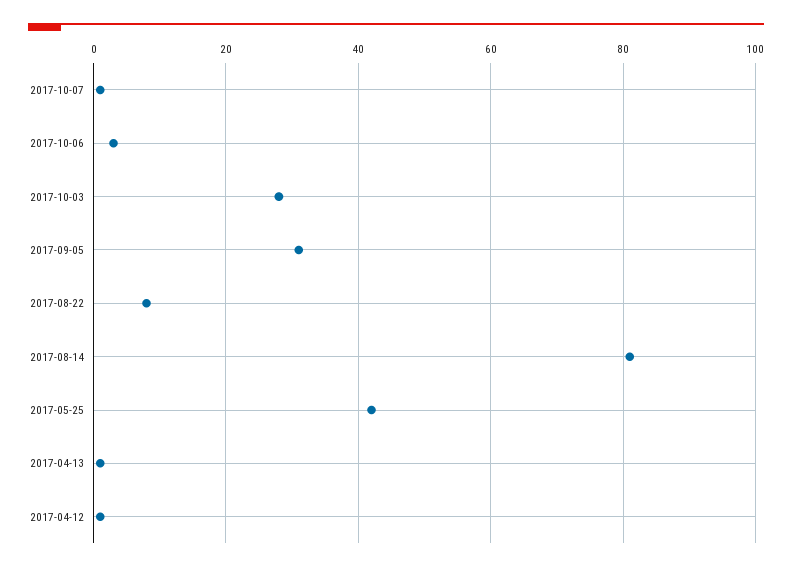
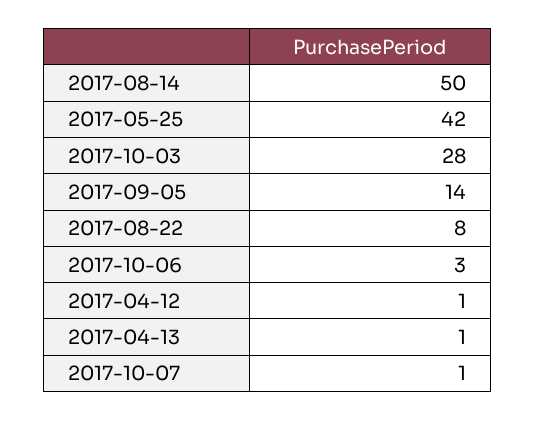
2017-09-05: 30 -> 14
2017-08-14: 80 -> 50

